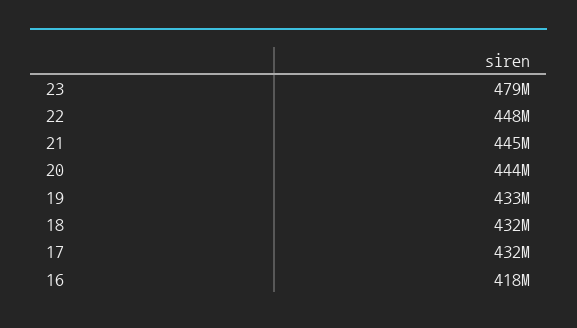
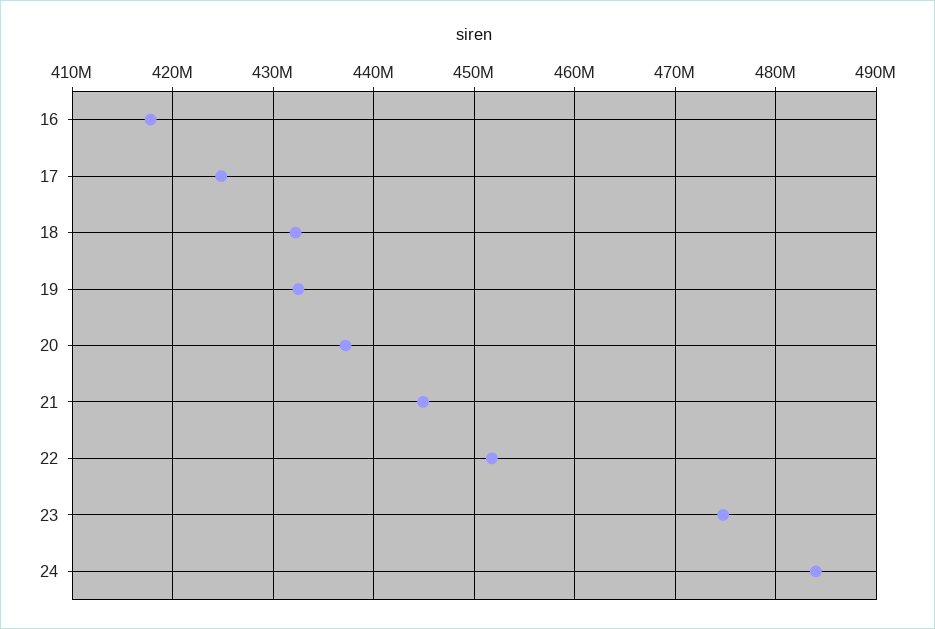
23: 479000000 -> 475000000
22: 448000000 -> 452000000
20: 444000000 -> 437000000
17: 432000000 -> 425000000
24: none -> 484000000

